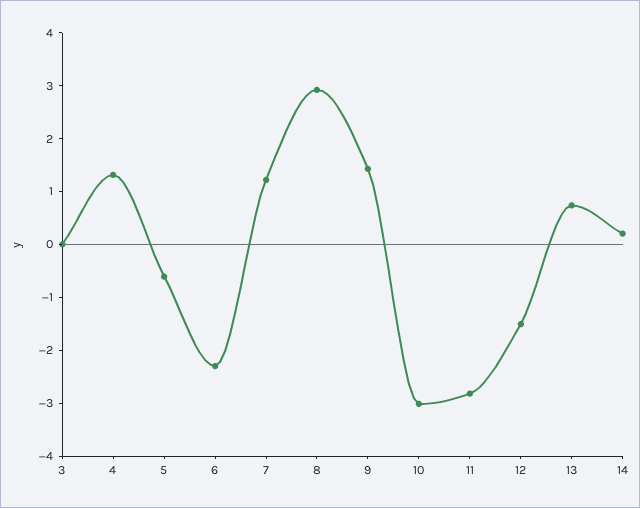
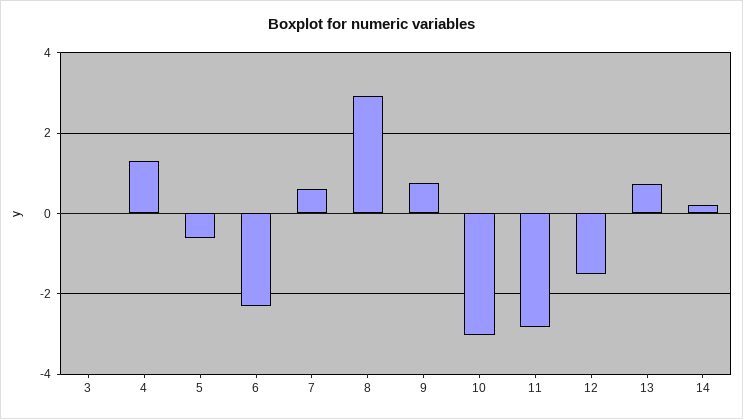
7: 1.2 -> 0.6
9: 1.4 -> 0.8

